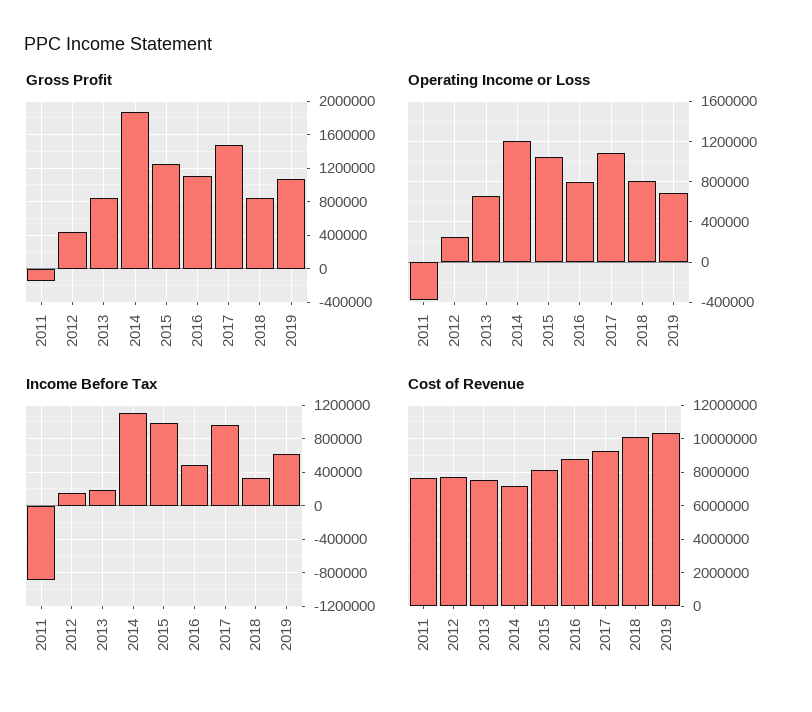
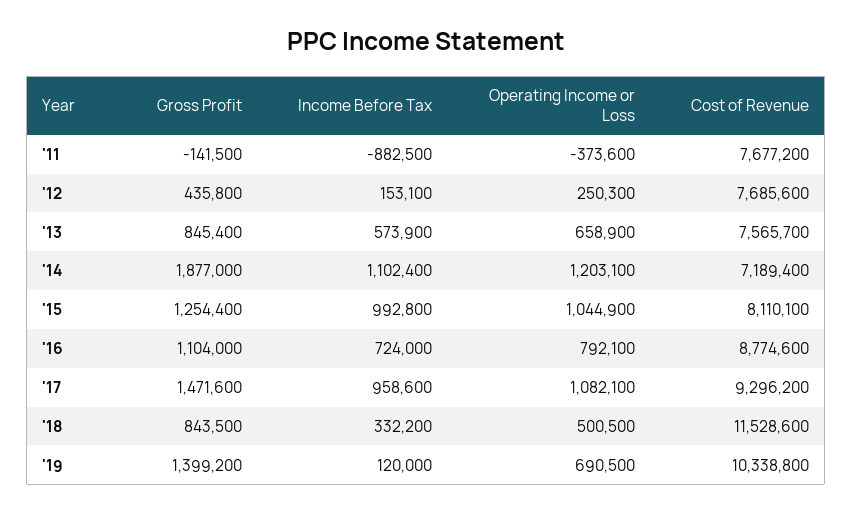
Gross Profit, 2019: 1100000 -> 1399200
Operating Income or Loss, 2018: 800000 -> 500500
Income Before Tax, 2013: 200000 -> 573900
Income Before Tax, 2016: 500000 -> 724000
Income Before Tax, 2019: 600000 -> 120000
Cost of Revenue, 2018: 10000000 -> 11528600

